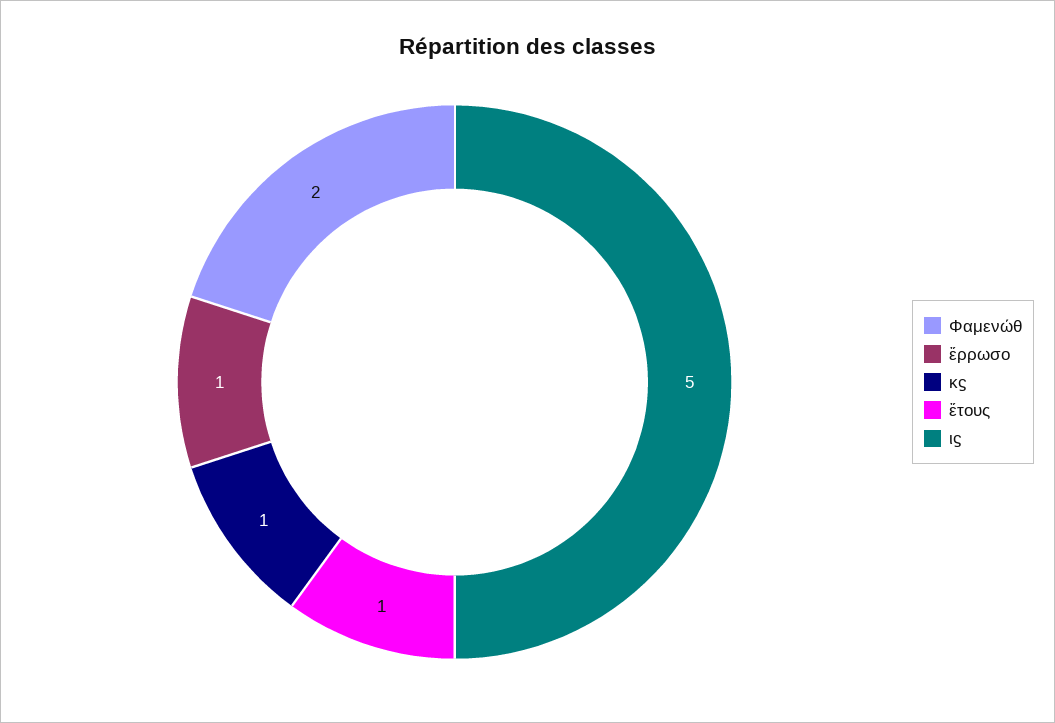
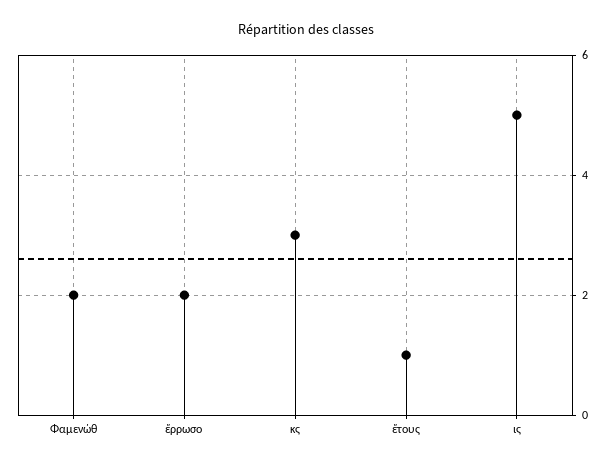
ἔρρωσο: 1 -> 2
κϛ: 1 -> 3

